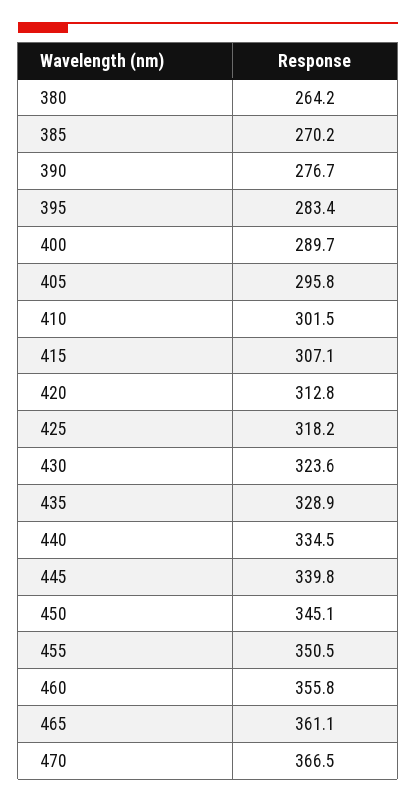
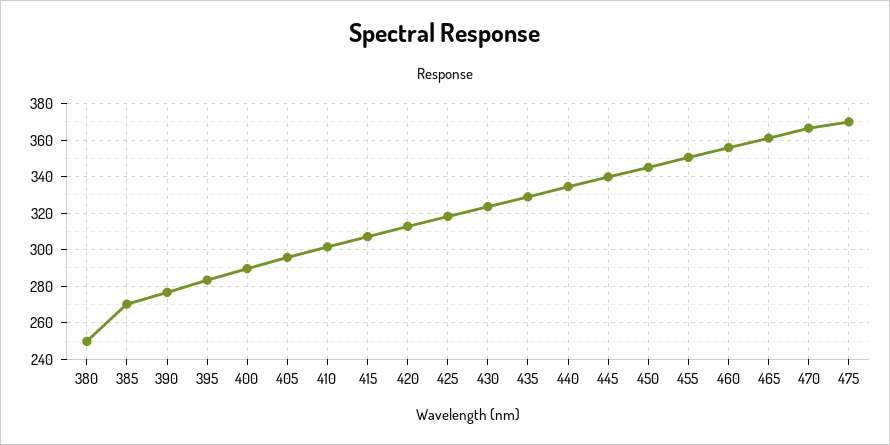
380: 264.2 -> 250
475: none -> 370

